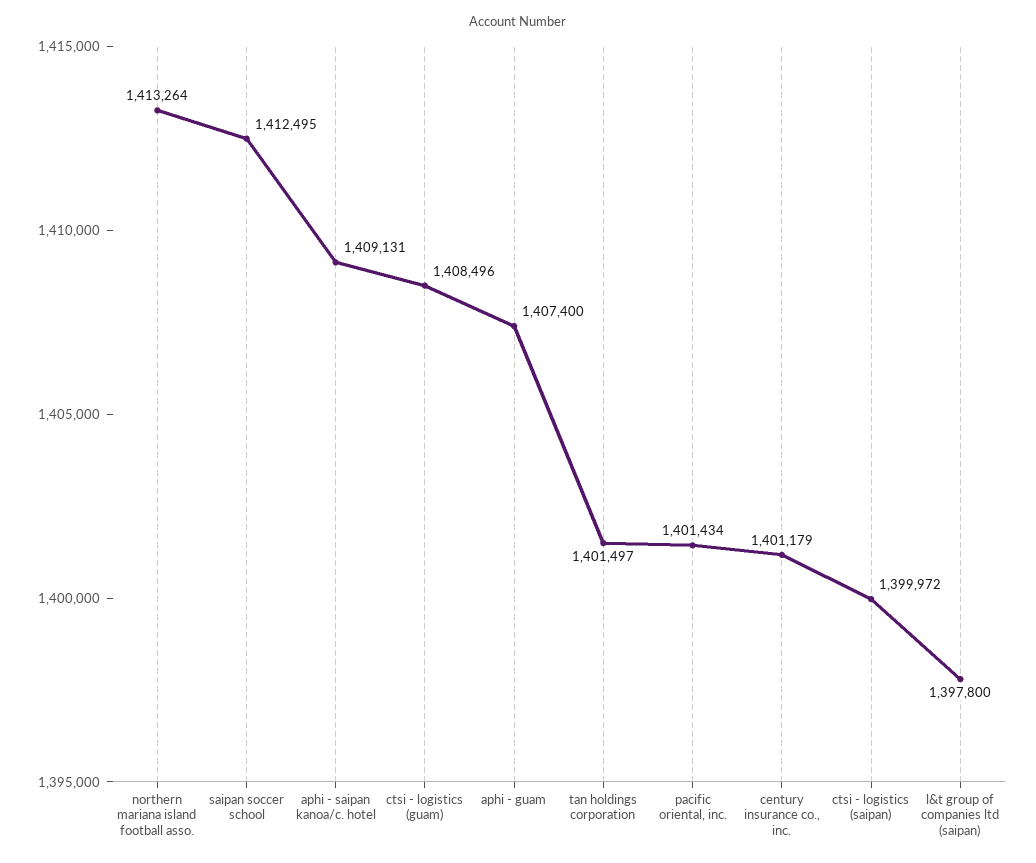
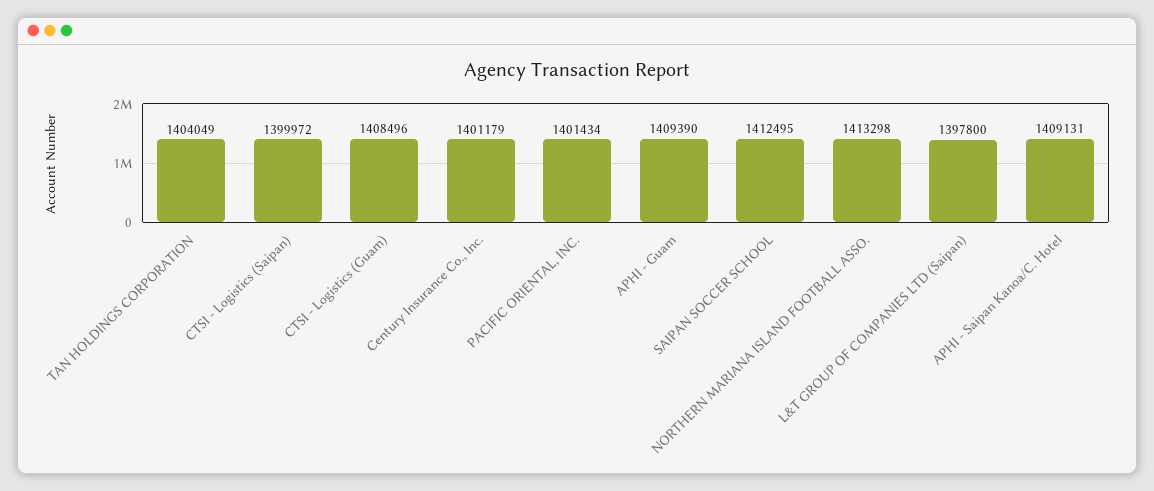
northern mariana island football asso.: 1413264 -> 1413298
aphi - guam: 1407400 -> 1409390
tan holdings corporation: 1401497 -> 1404049

